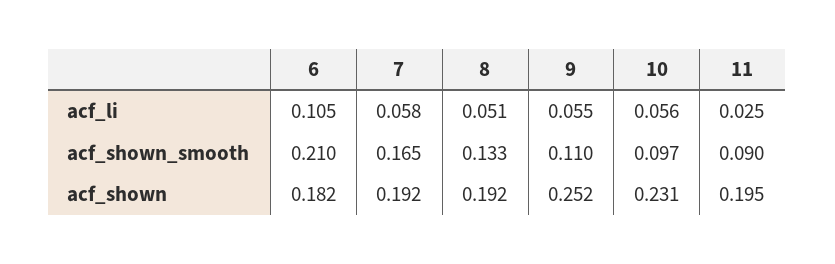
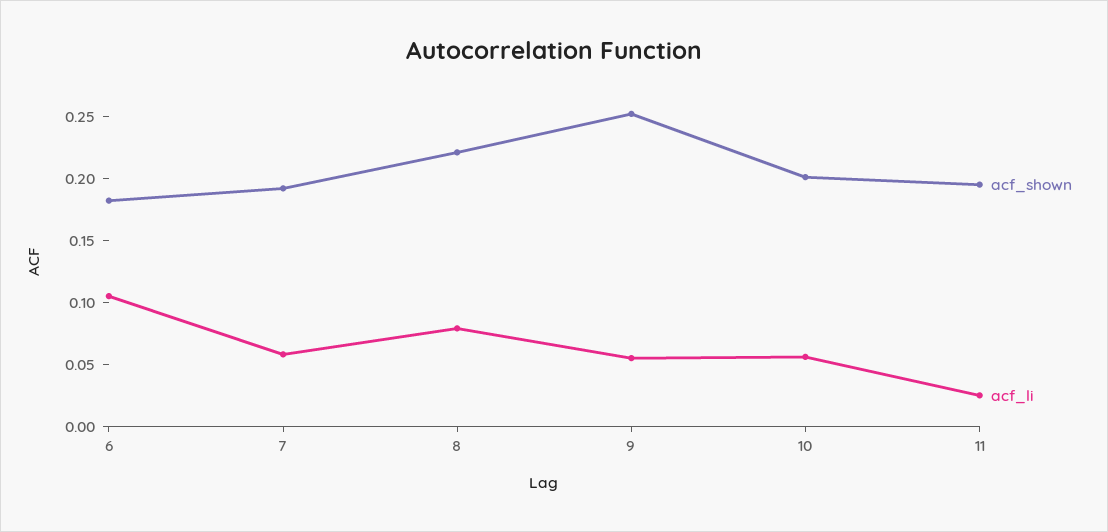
acf_li, 8: 0.051 -> 0.08
acf_shown_smooth, 6: 0.21 -> none
acf_shown_smooth, 7: 0.165 -> none
acf_shown_smooth, 8: 0.133 -> none
acf_shown_smooth, 9: 0.11 -> none
acf_shown_smooth, 10: 0.097 -> none
acf_shown_smooth, 11: 0.09 -> none
acf_shown, 8: 0.192 -> 0.22
acf_shown, 10: 0.231 -> 0.2

